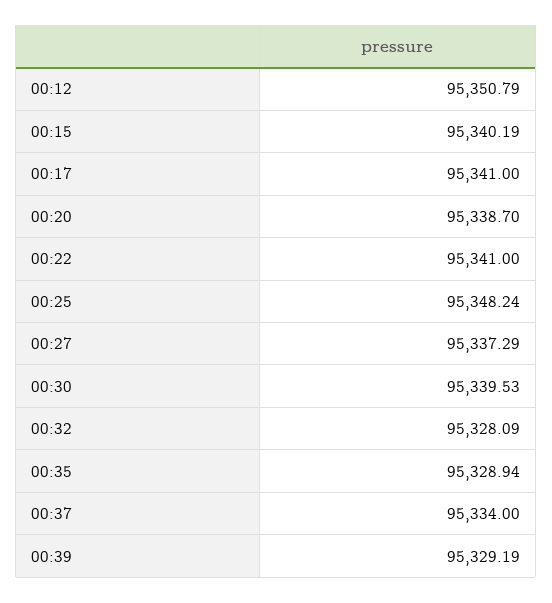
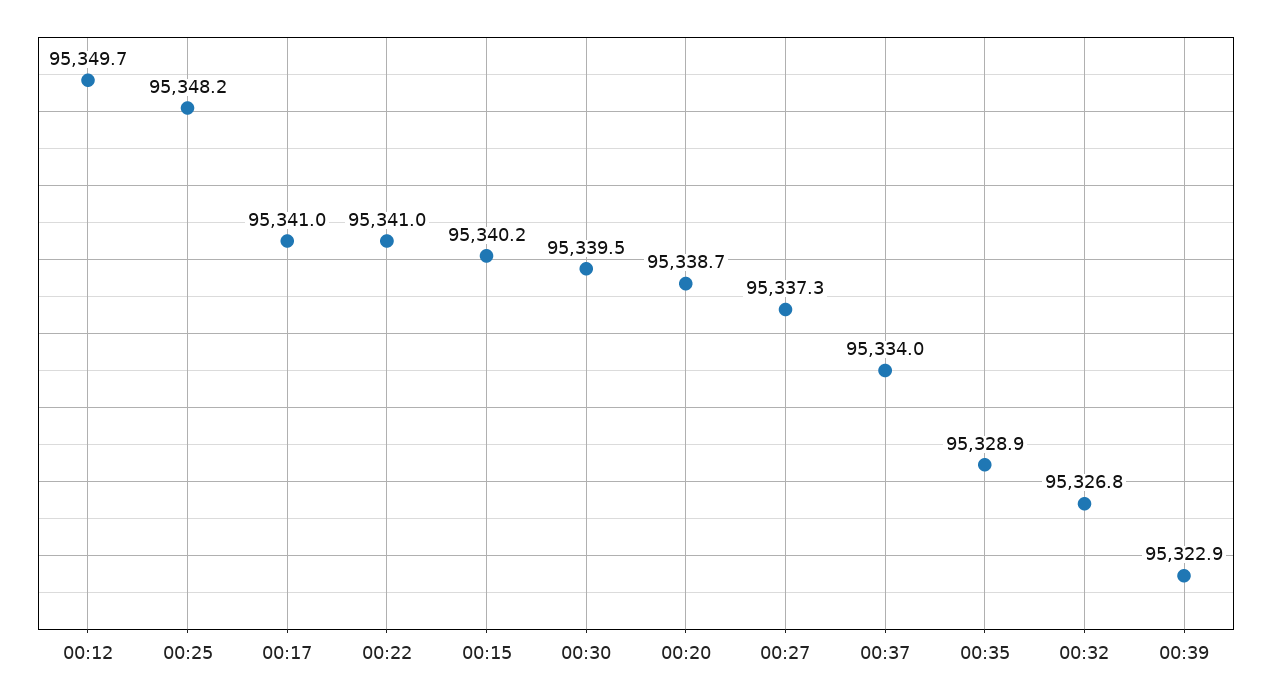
00:12: 95350.79 -> 95349.7
00:32: 95328.09 -> 95326.8
00:39: 95329.19 -> 95322.9

